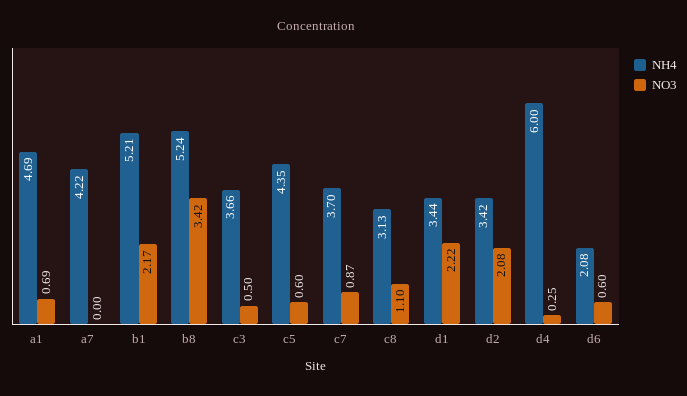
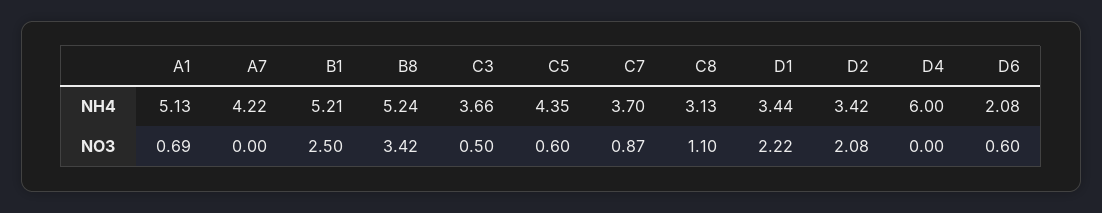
NH4, a1: 4.69 -> 5.13
NO3, b1: 2.17 -> 2.5
NO3, d4: 0.25 -> 0

